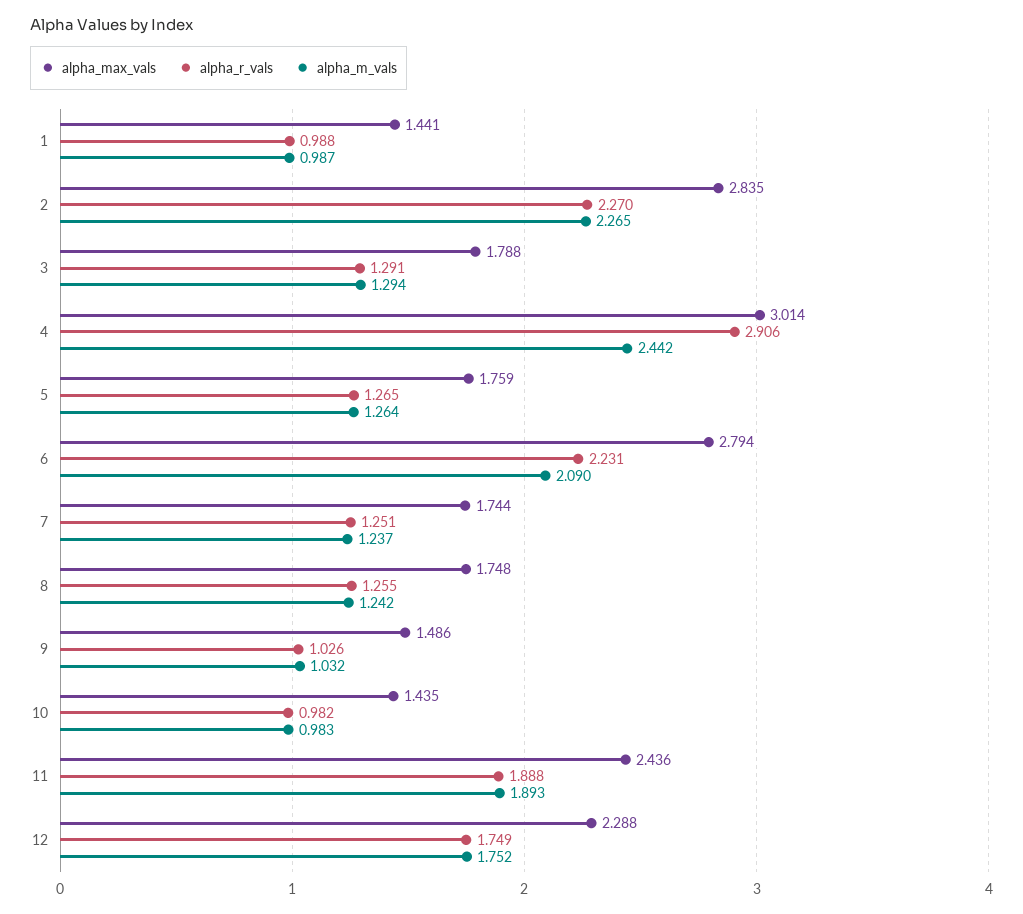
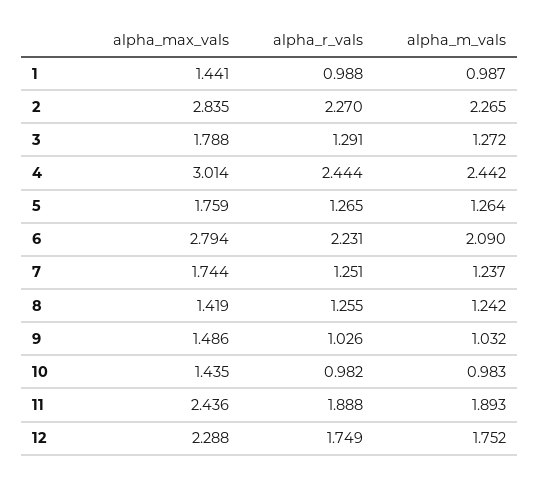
alpha_m_vals, 3: 1.294 -> 1.272
alpha_r_vals, 4: 2.906 -> 2.444
alpha_max_vals, 8: 1.748 -> 1.419

